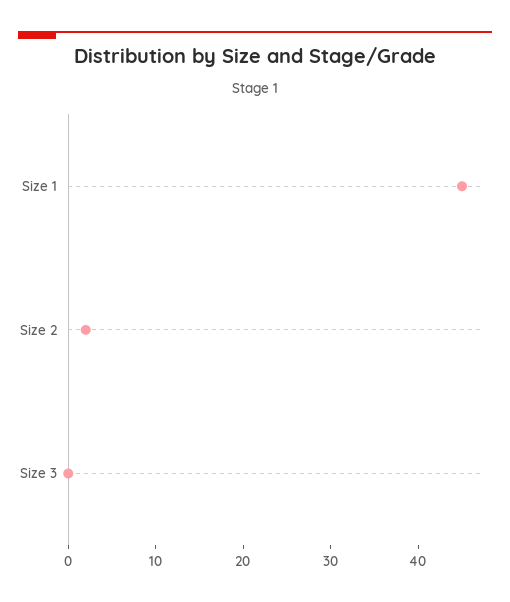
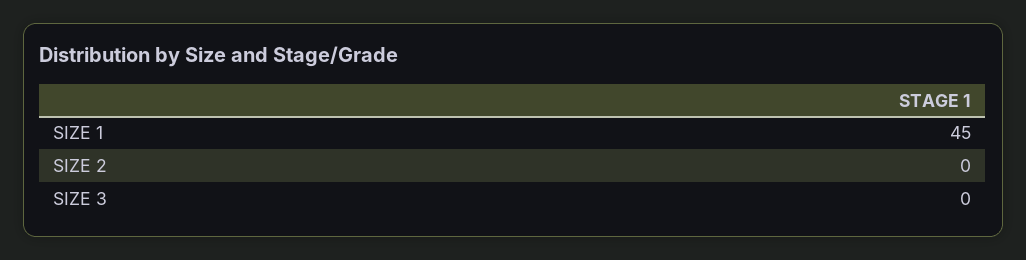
Size 2: 2 -> 0

